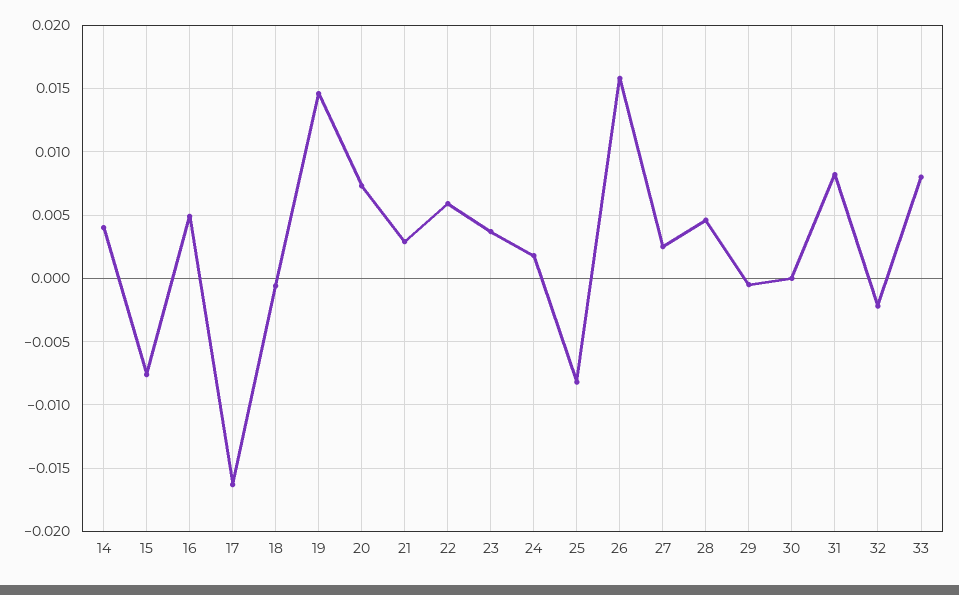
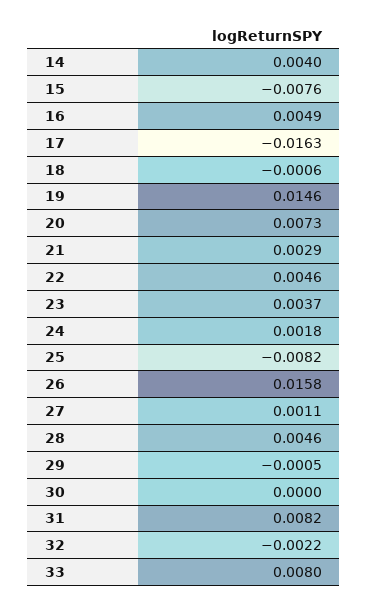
22: 0.006 -> 0.0046
27: 0.0025 -> 0.0011

